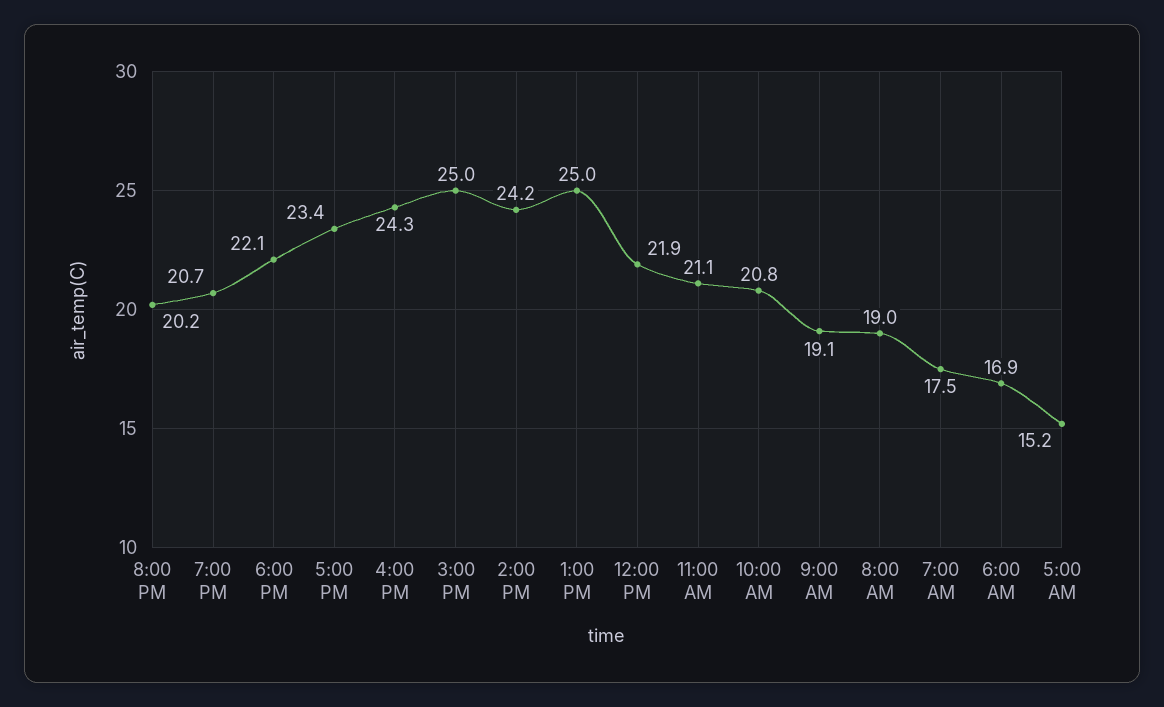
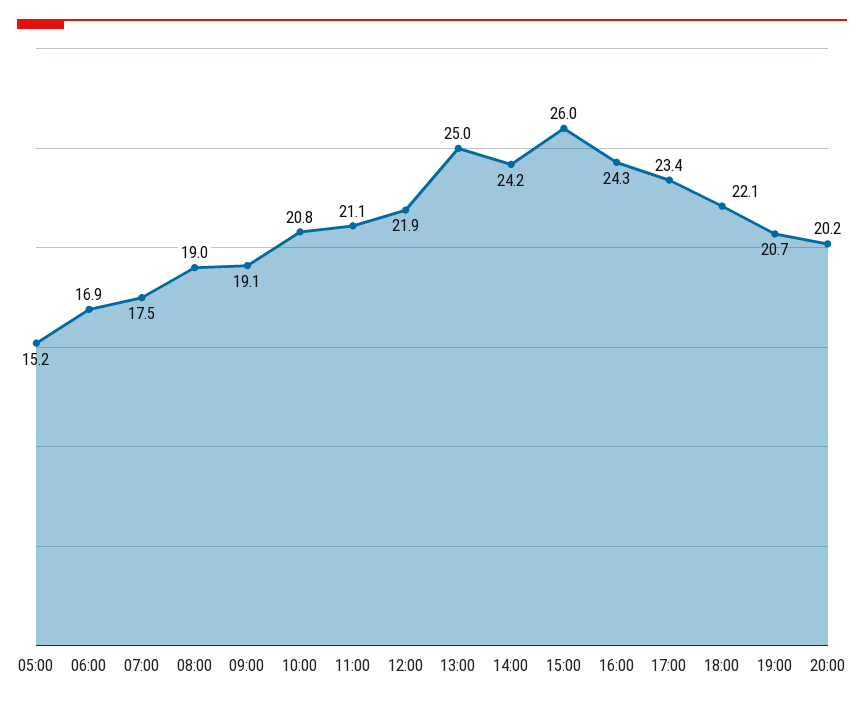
3:00 PM: 25 -> 26

